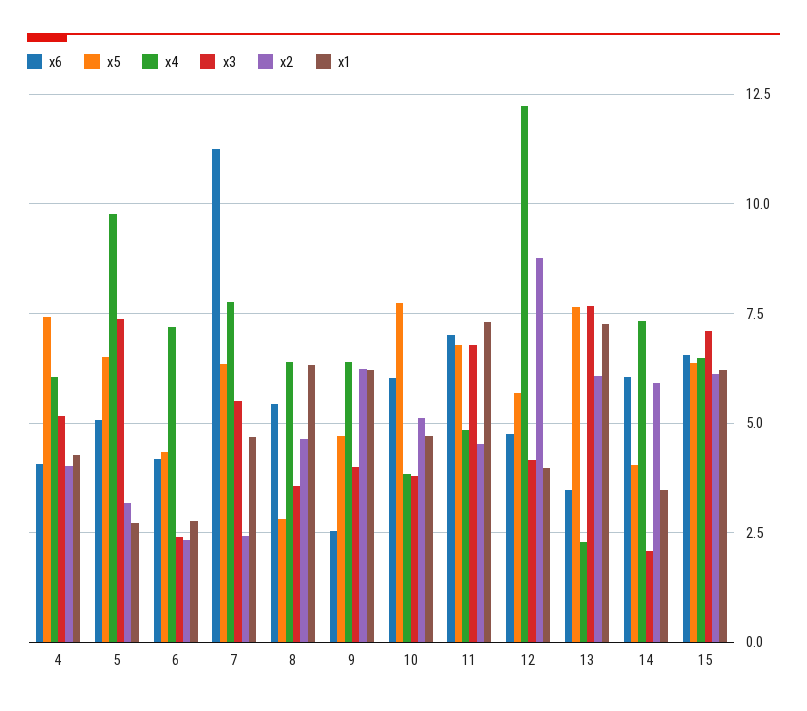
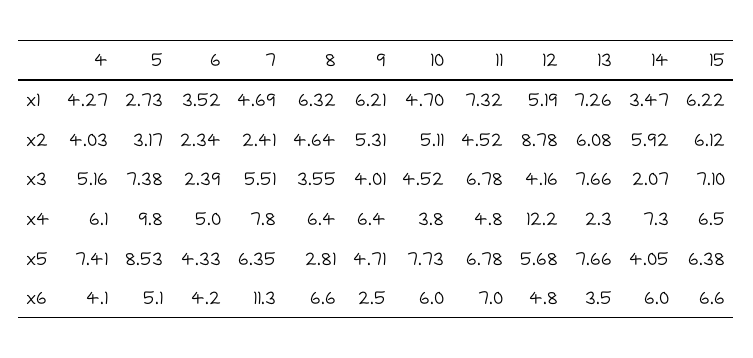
x5, 5: 6.5 -> 8.53
x4, 6: 7.25 -> 5
x1, 6: 2.75 -> 3.52
x6, 8: 5.5 -> 6.6
x2, 9: 6.25 -> 5.31
x3, 10: 3.75 -> 4.52
x1, 12: 4 -> 5.19

